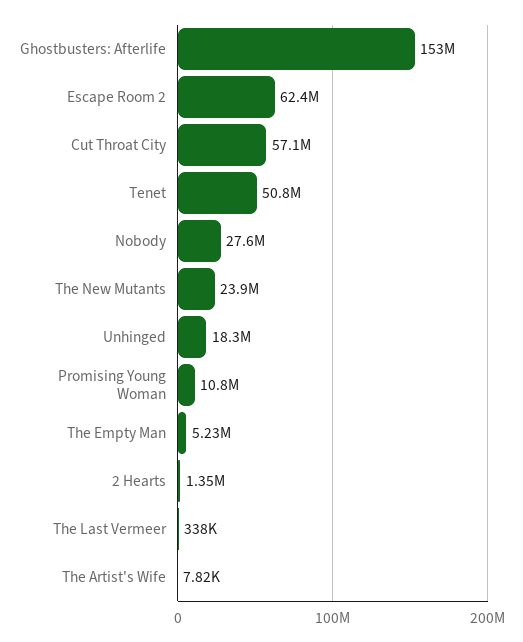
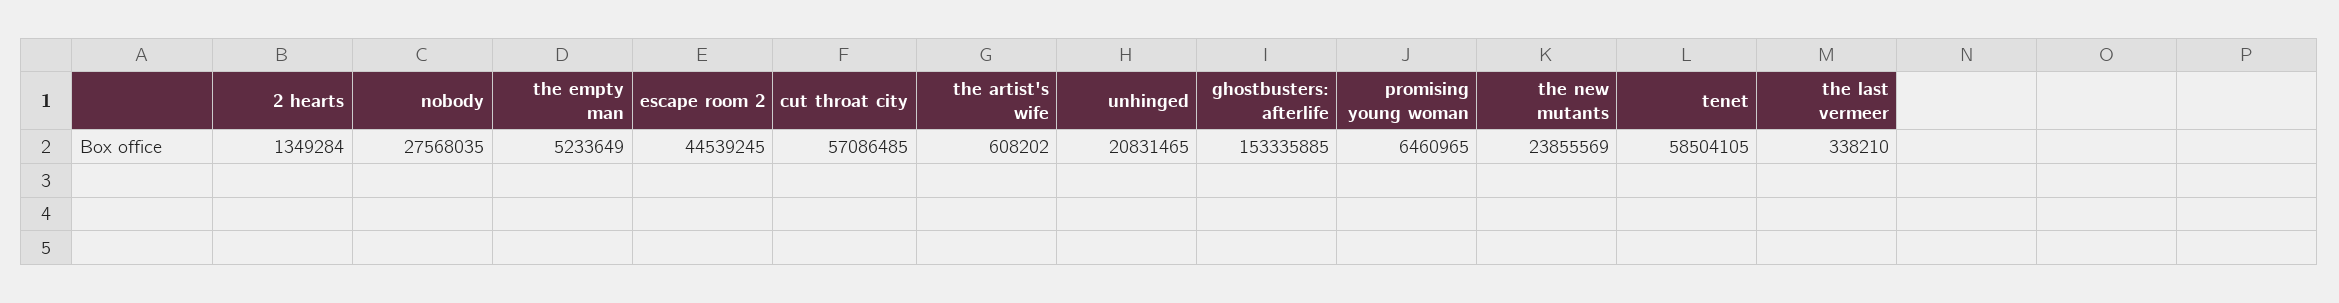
Escape Room 2: 62400000 -> 44539245
Tenet: 50800000 -> 58504105
Unhinged: 18300000 -> 20831465
Promising Young Woman: 10800000 -> 6460965
The Artist's Wife: 7820 -> 608202

